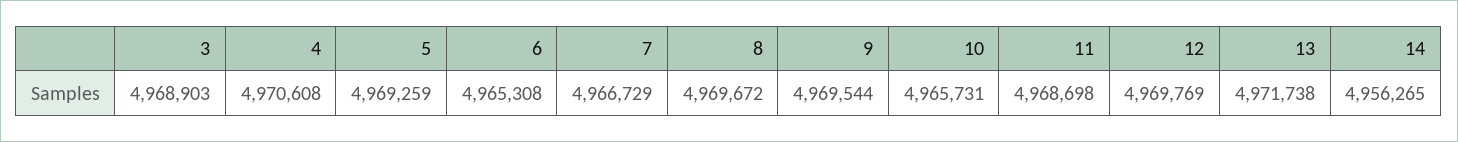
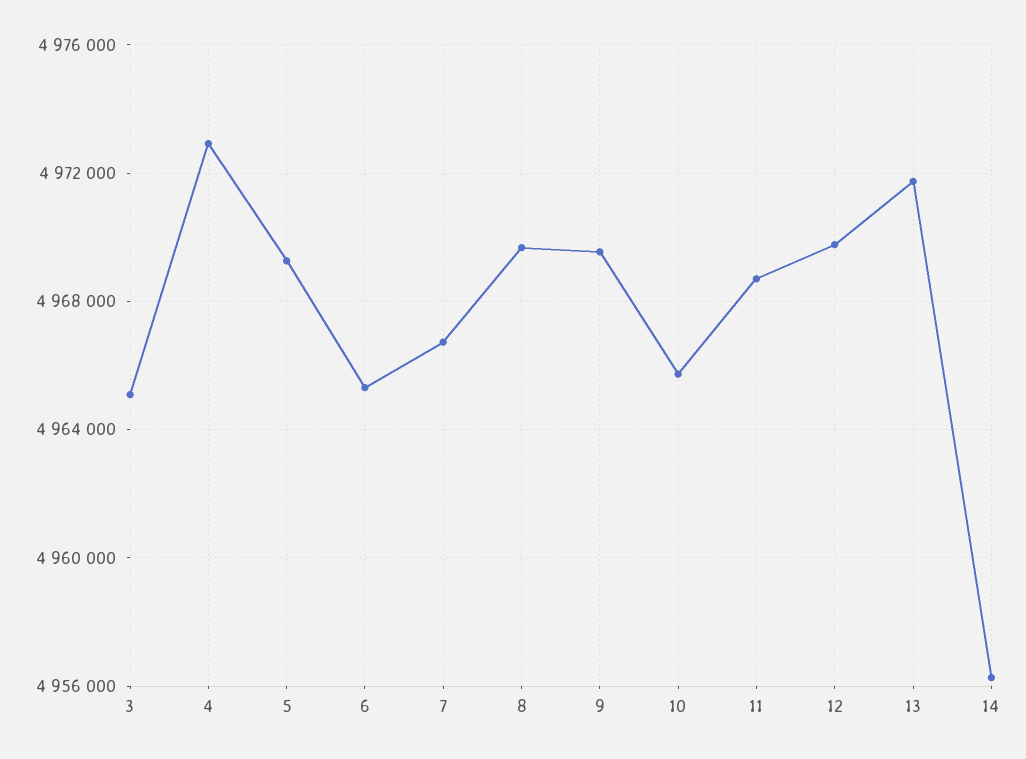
3: 4968903 -> 4965000
4: 4970608 -> 4973000

